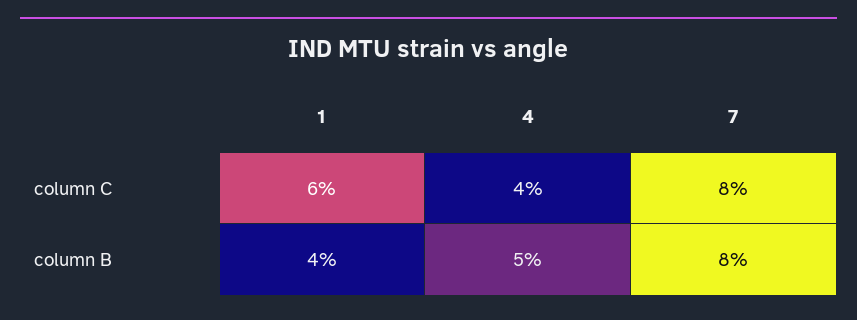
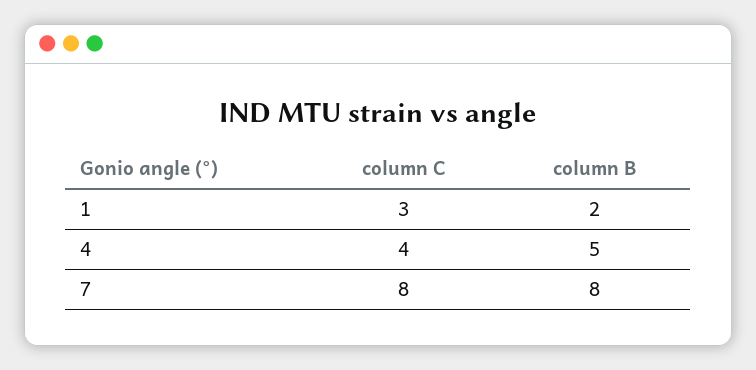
1, column C: 6 -> 3
1, column B: 4 -> 2

